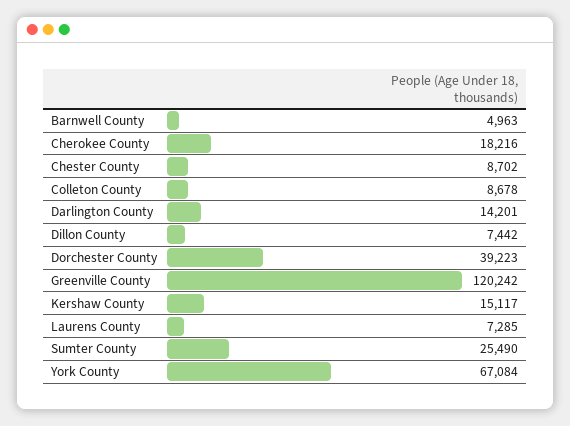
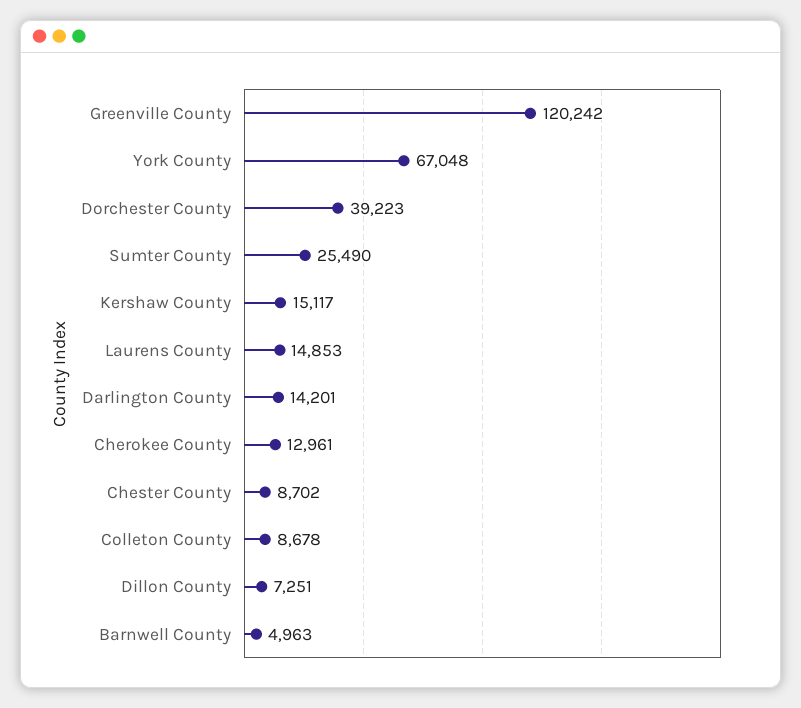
Cherokee County: 18216 -> 12961
Dillon County: 7442 -> 7251
Laurens County: 7285 -> 14853
York County: 67084 -> 67048

